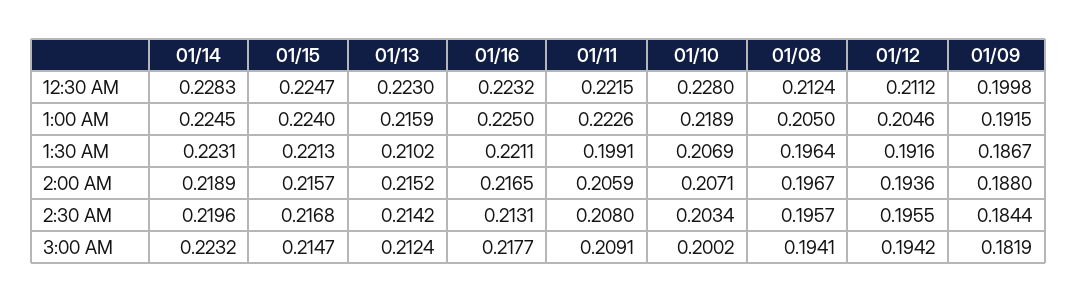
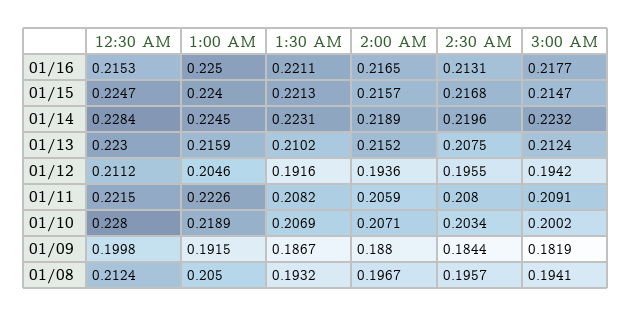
01/14, 12:30 AM: 0.2283 -> 0.2284
01/16, 12:30 AM: 0.2232 -> 0.2153
01/11, 1:30 AM: 0.1991 -> 0.2082
01/08, 1:30 AM: 0.1964 -> 0.1932
01/13, 2:30 AM: 0.2142 -> 0.2075

